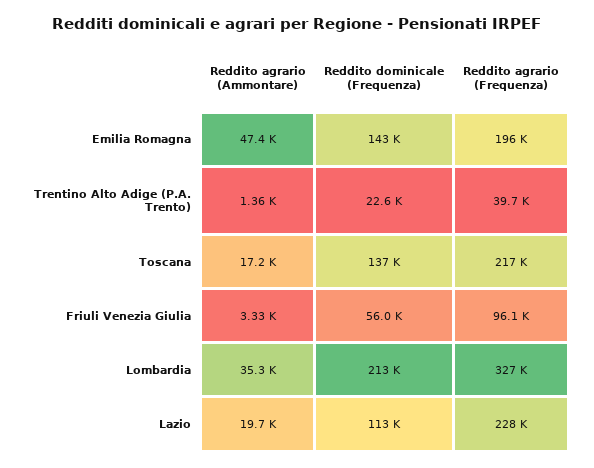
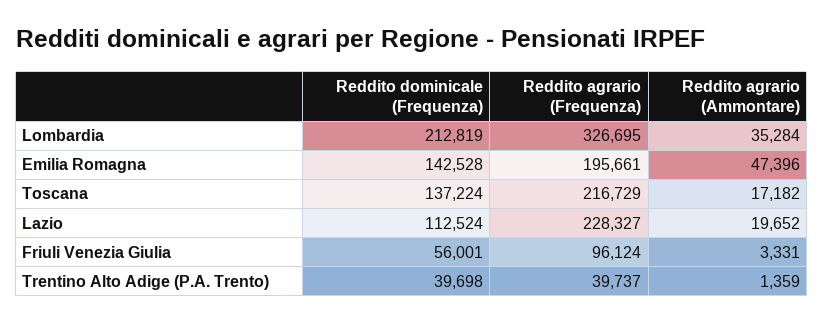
Reddito dominicale (Frequenza), Trentino Alto Adige (P.A. Trento): 22600 -> 39698

